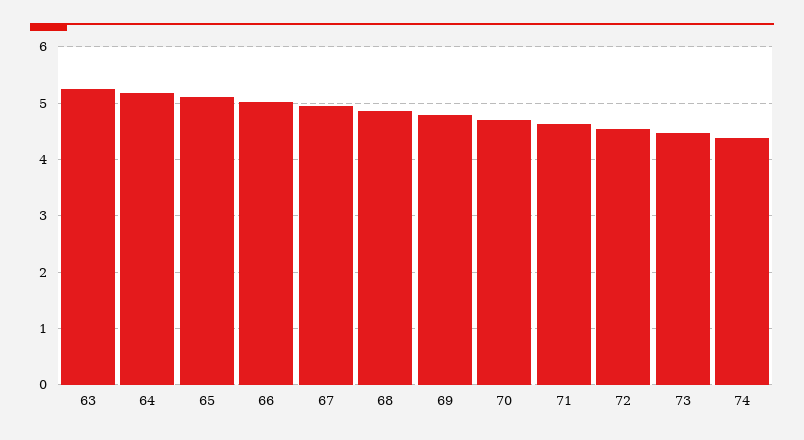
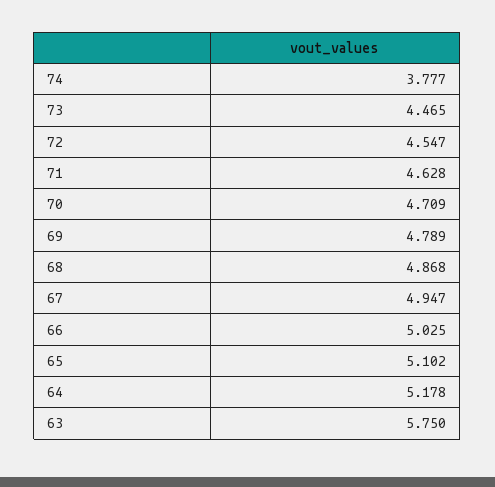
63: 5.2 -> 5.75
74: 4.4 -> 3.777

